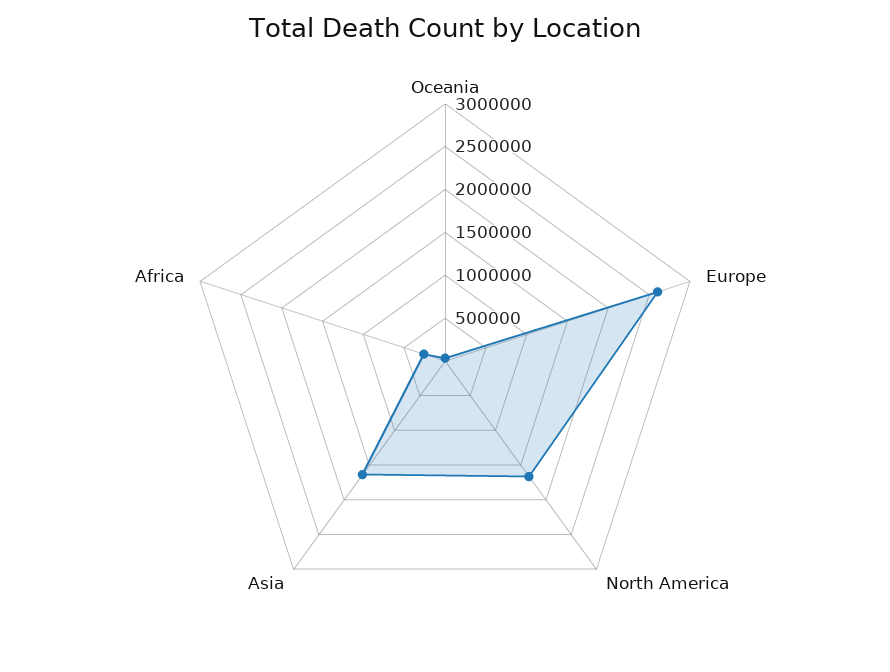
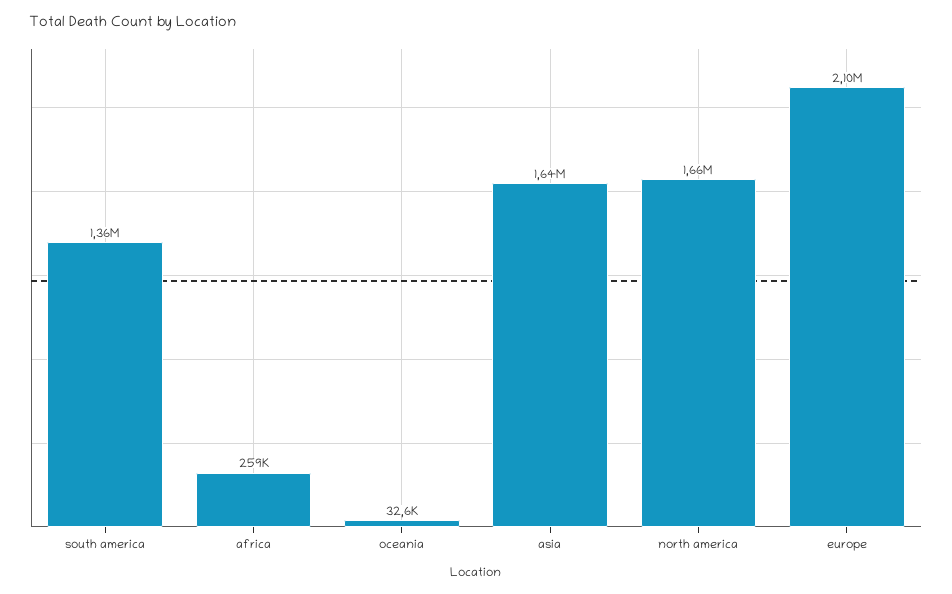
Europe: 2600000 -> 2100000
south america: none -> 1360000

